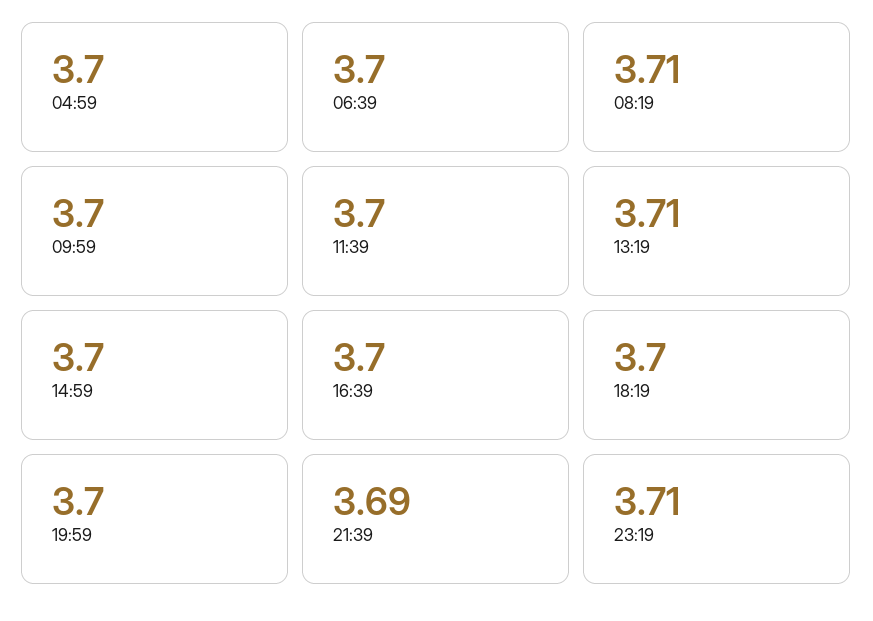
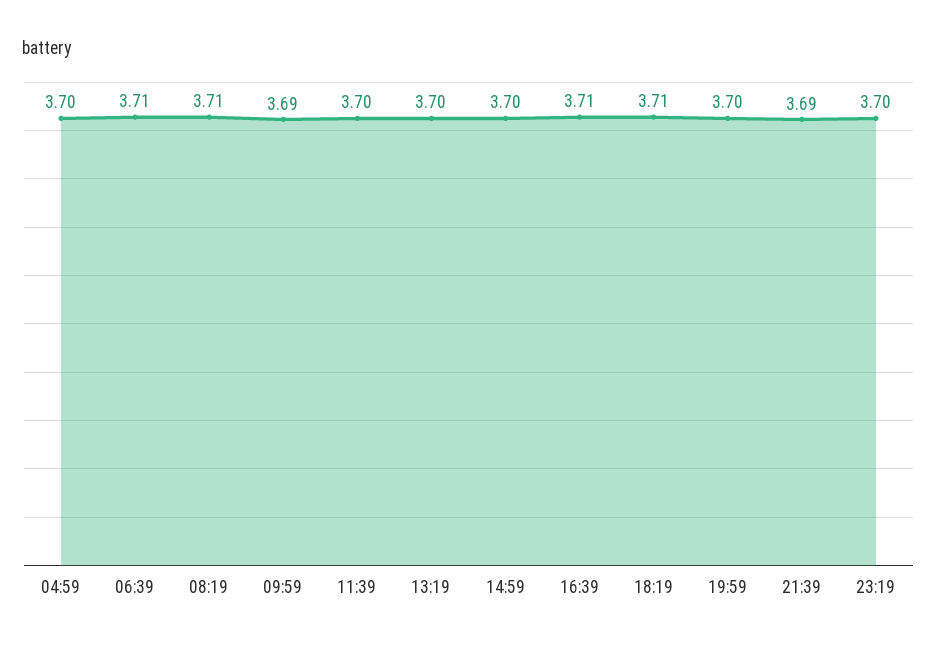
06:39: 3.7 -> 3.71
09:59: 3.7 -> 3.69
13:19: 3.71 -> 3.7
16:39: 3.7 -> 3.71
18:19: 3.7 -> 3.71
23:19: 3.71 -> 3.7

